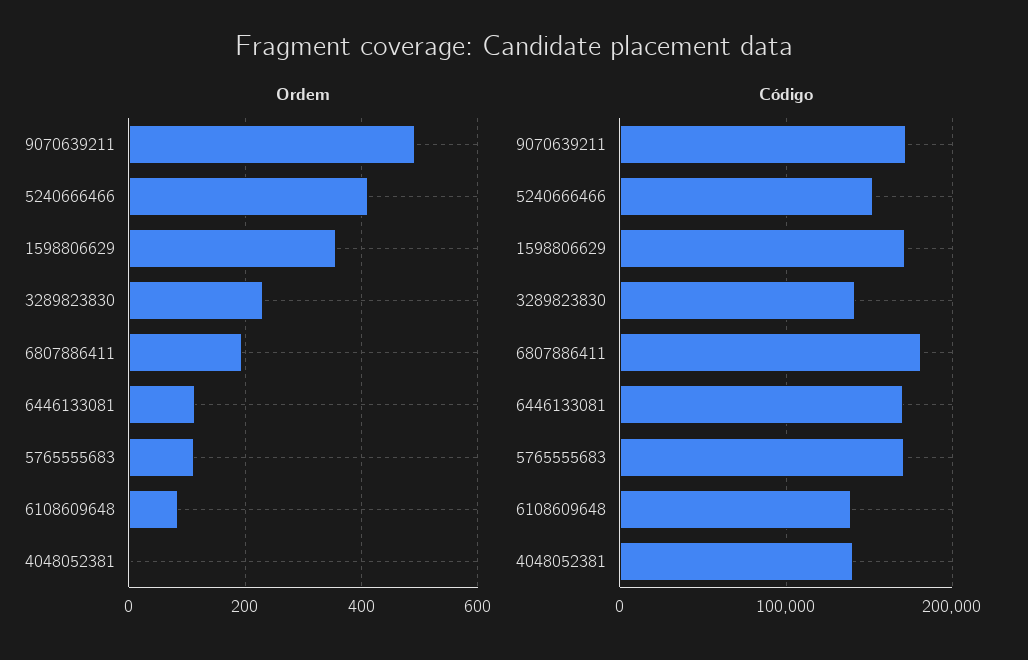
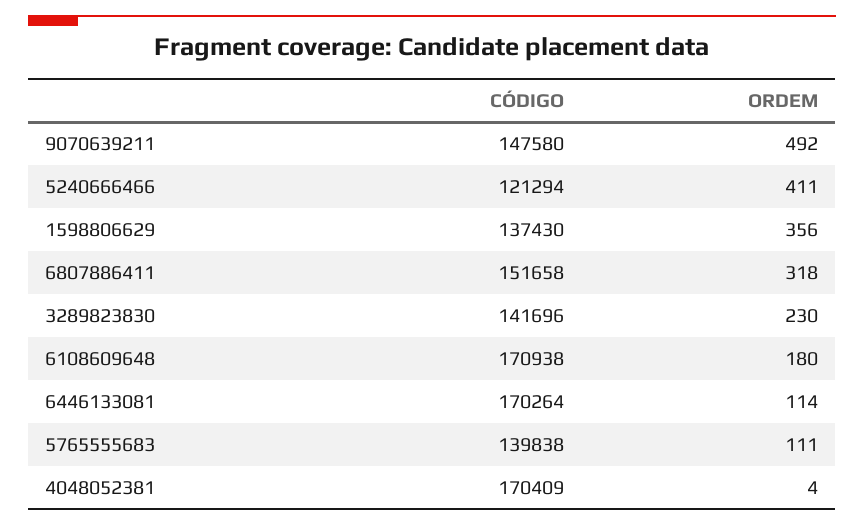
Ordem, 6807886411: 200 -> 318
Ordem, 6108609648: 80 -> 180
Código, 9070639211: 170000 -> 147580
Código, 5240666466: 150000 -> 121294
Código, 1598806629: 170000 -> 137430
Código, 6807886411: 180000 -> 151658
Código, 5765555683: 170000 -> 139838
Código, 6108609648: 140000 -> 170938
Código, 4048052381: 140000 -> 170409

